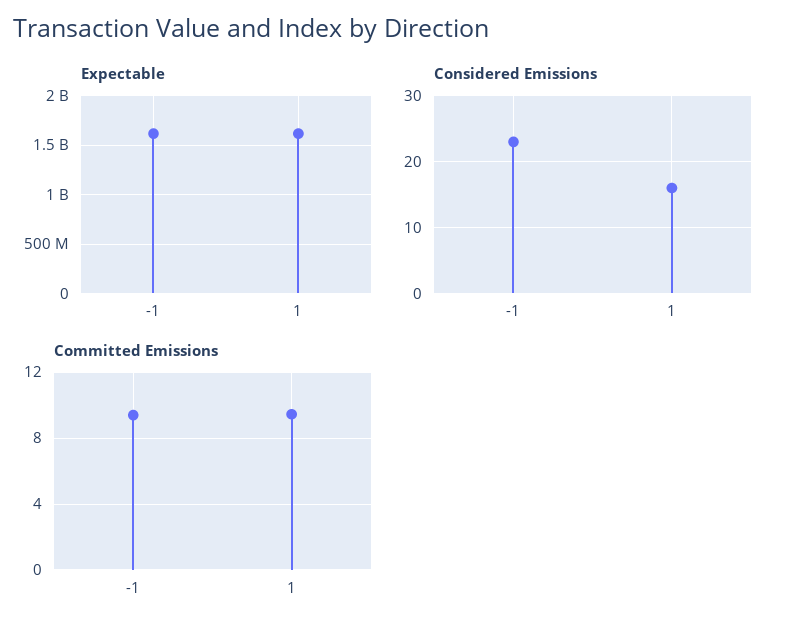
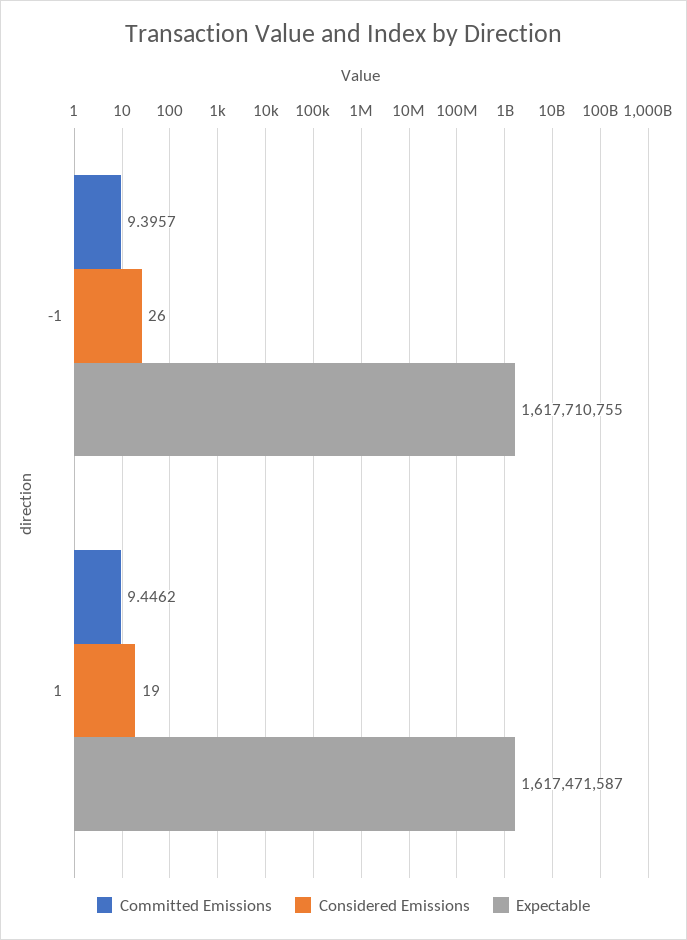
Considered Emissions, -1: 23 -> 26
Considered Emissions, 1: 16 -> 19

